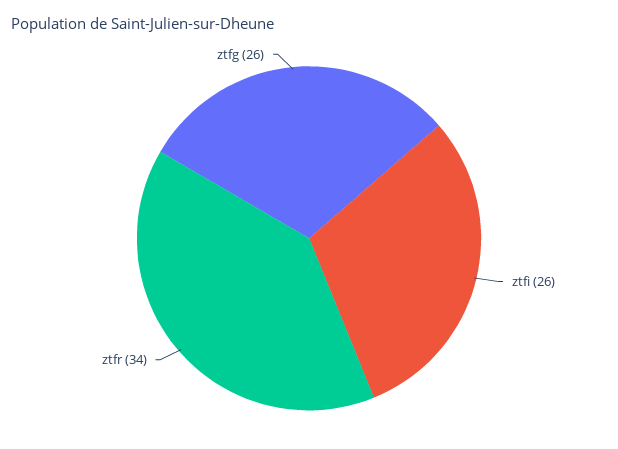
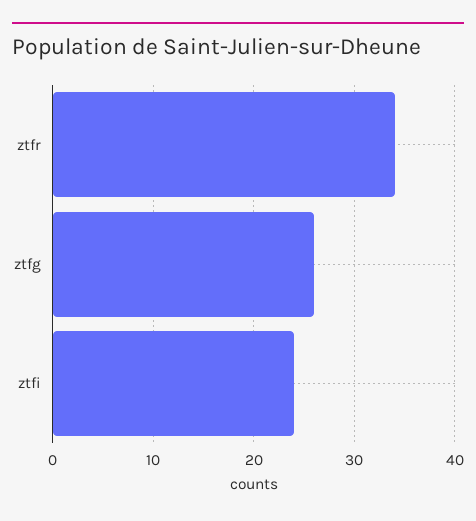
ztfi: 26 -> 24

